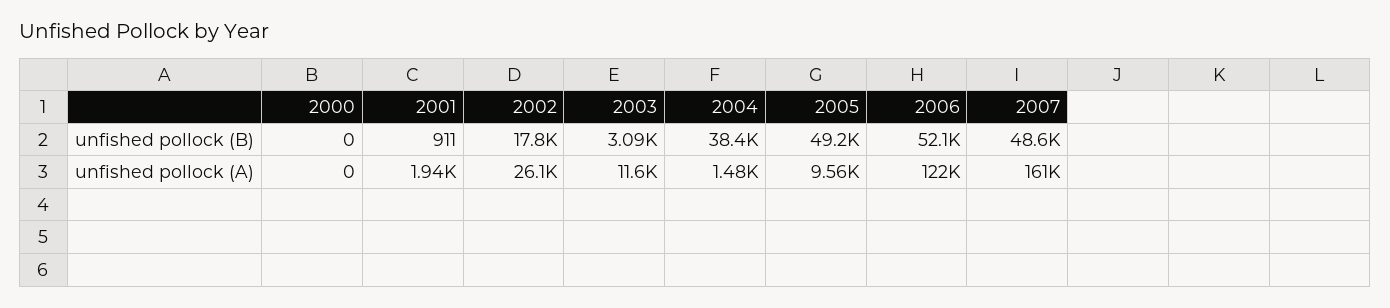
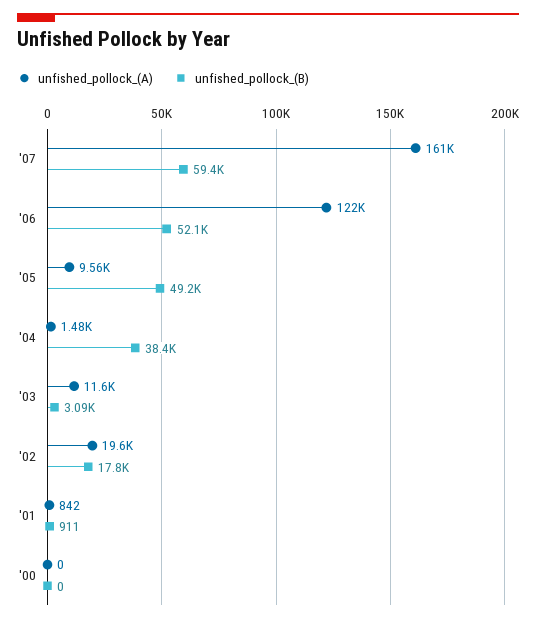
unfished pollock (B), 2007: 48600 -> 59400
unfished pollock (A), 2001: 1940 -> 842
unfished pollock (A), 2002: 26100 -> 19600

